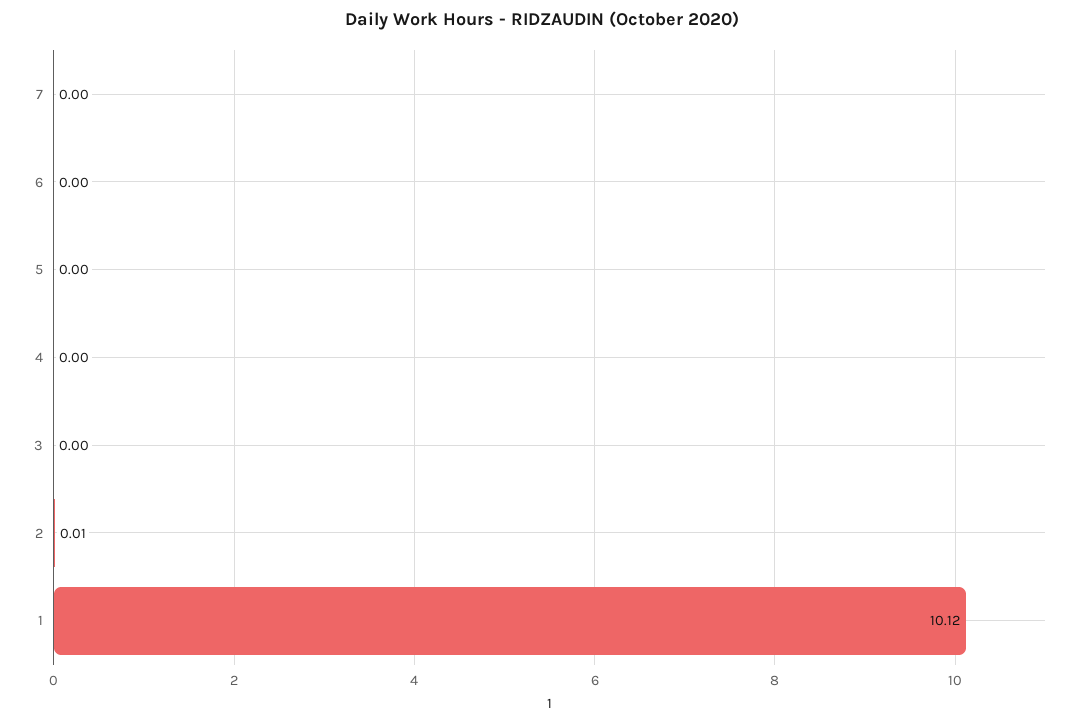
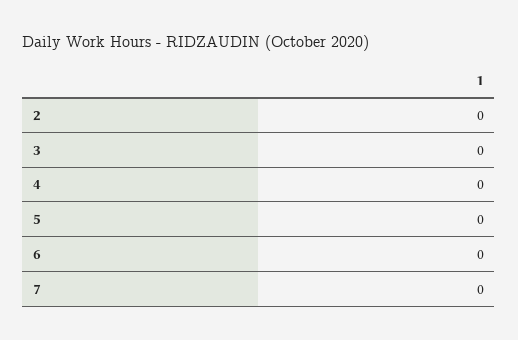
2: 0.01 -> 0
1: 10.12 -> none

